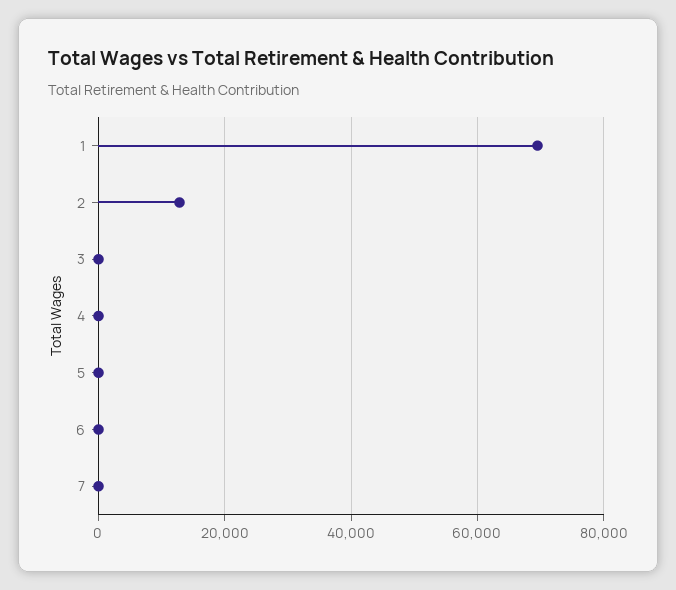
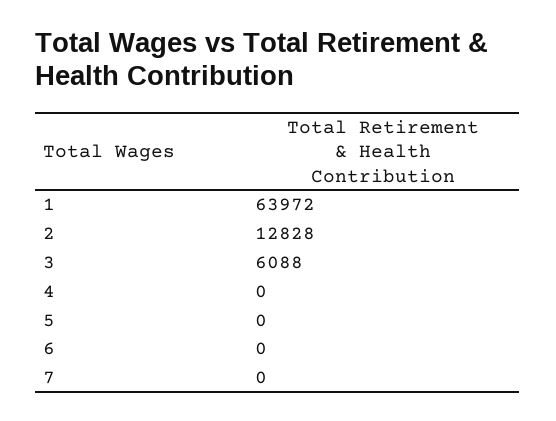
1: 70000 -> 63972
3: 0 -> 6088

